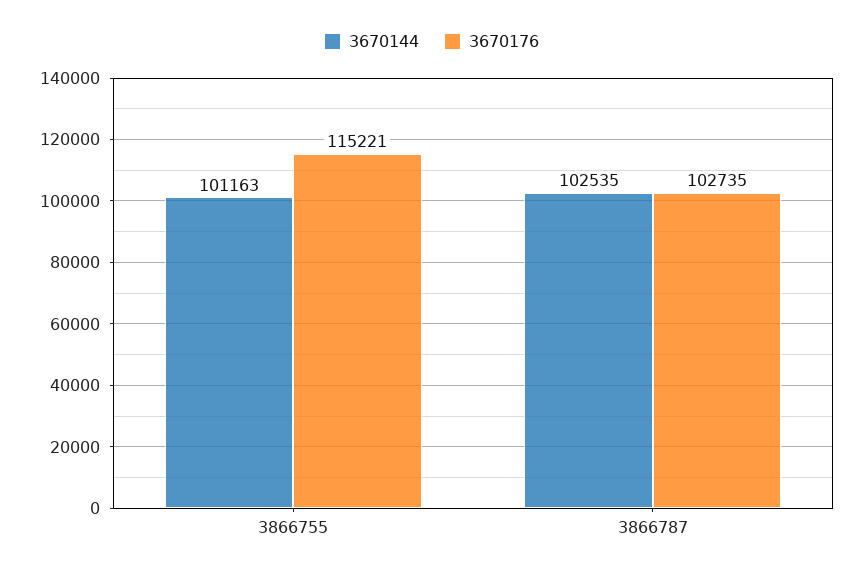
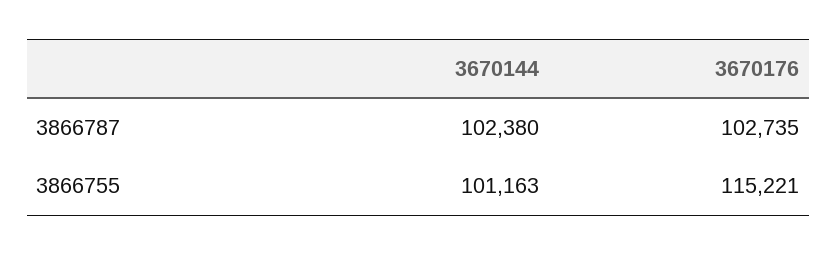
3670144, 3866787: 102535 -> 102380

